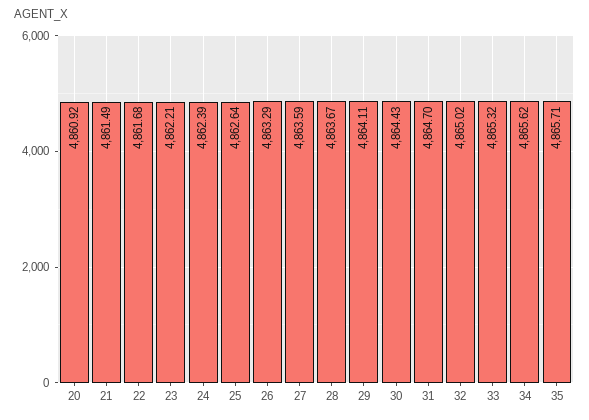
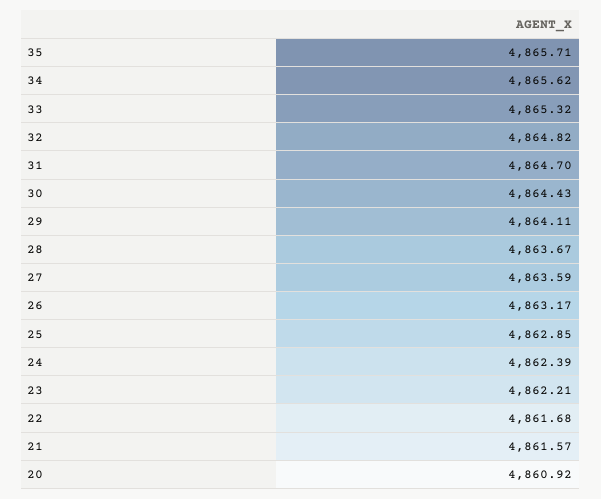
21: 4861.49 -> 4861.57
25: 4862.64 -> 4862.85
26: 4863.29 -> 4863.17
32: 4865.02 -> 4864.82

